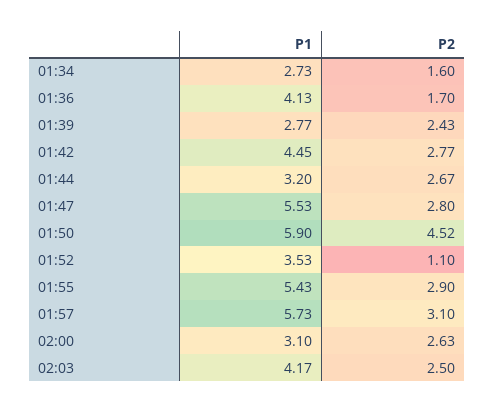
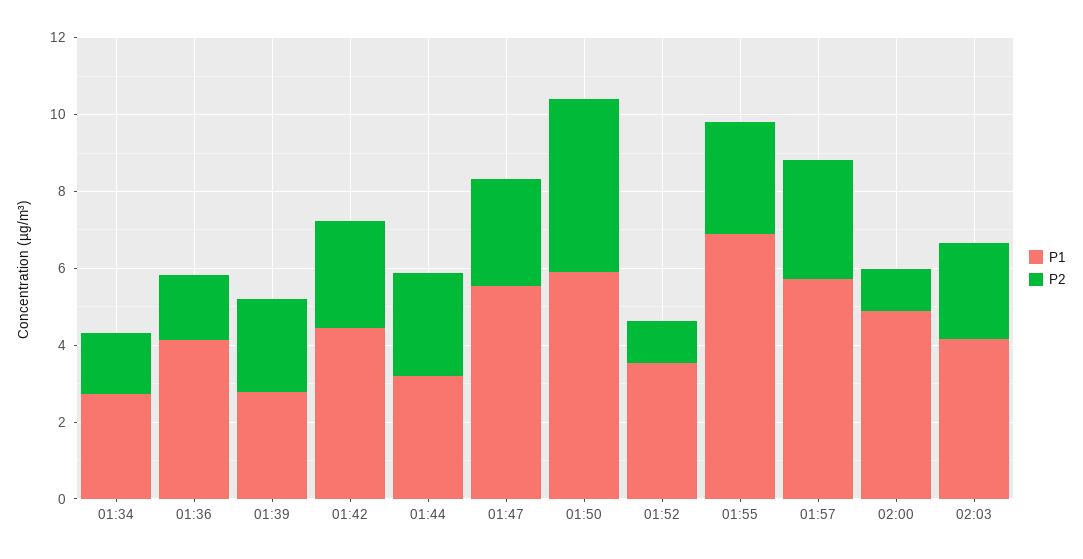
P1, 01:55: 5.43 -> 7
P1, 02:00: 3.1 -> 5
P2, 02:00: 2.63 -> 1

